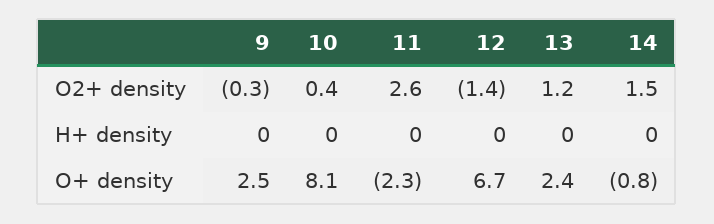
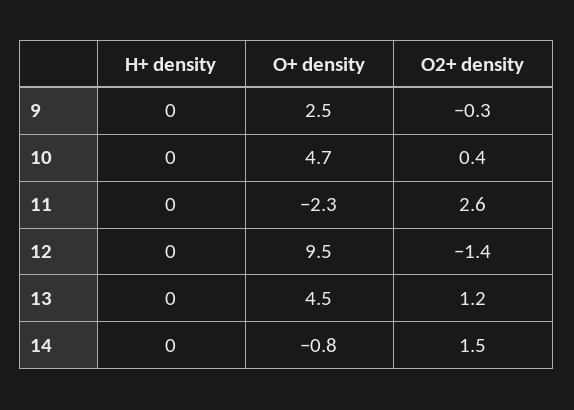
10, O+ density: 8.1 -> 4.7
12, O+ density: 6.7 -> 9.5
13, O+ density: 2.4 -> 4.5

